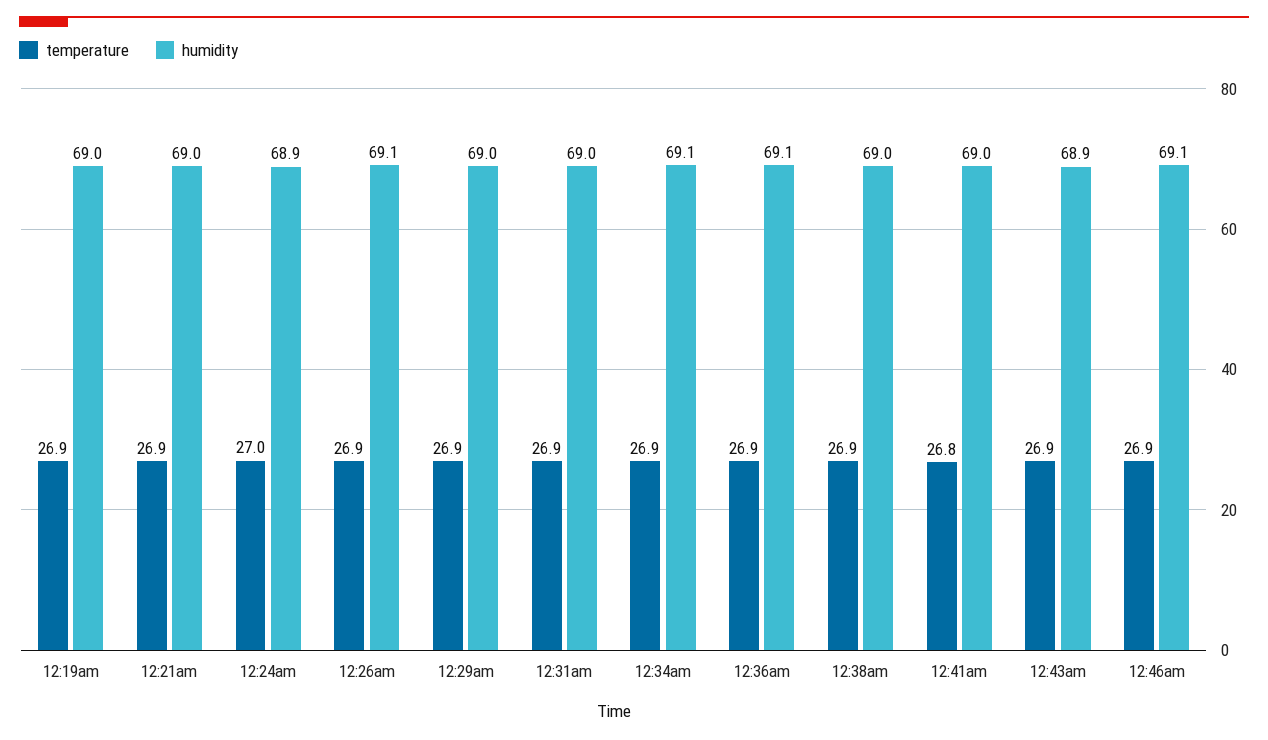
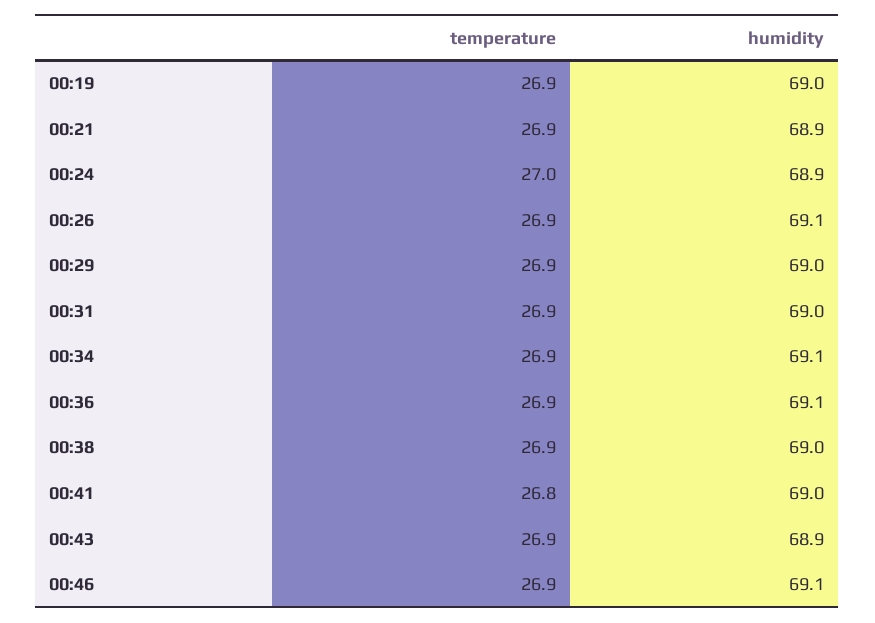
humidity, 12:21am: 69 -> 68.9

